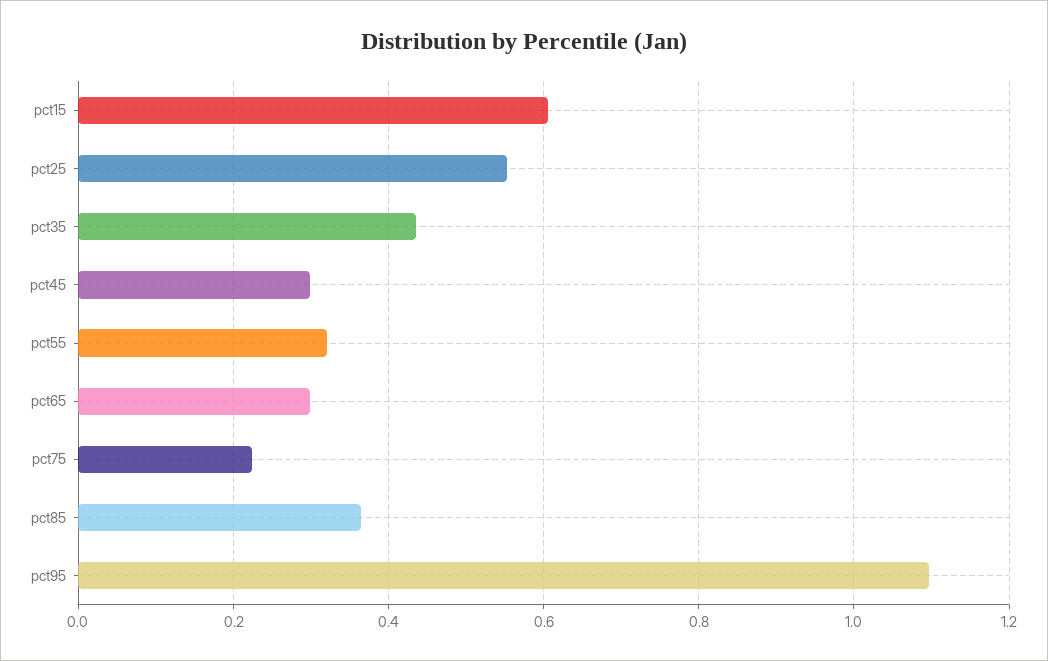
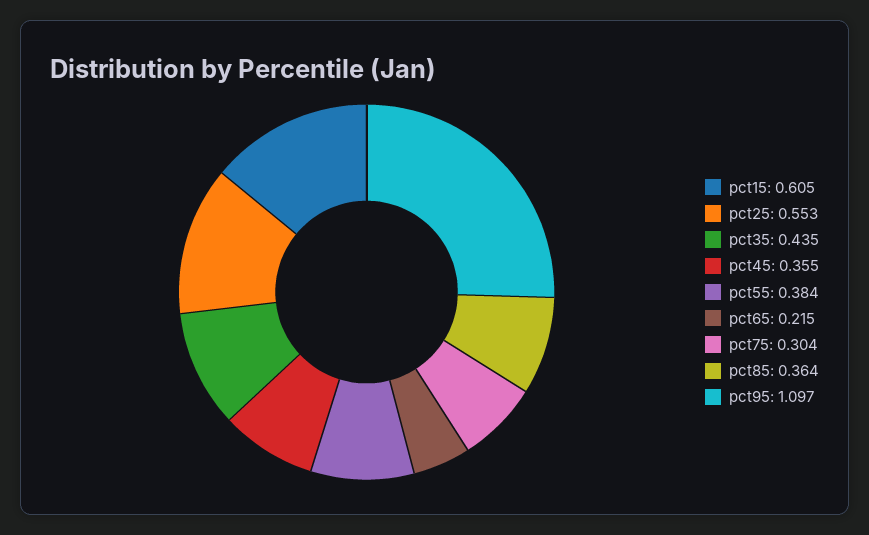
pct45: 0.3 -> 0.355
pct55: 0.32 -> 0.384
pct65: 0.3 -> 0.215
pct75: 0.22 -> 0.304

